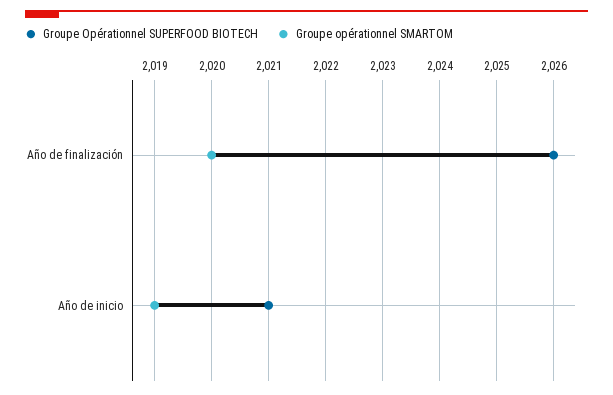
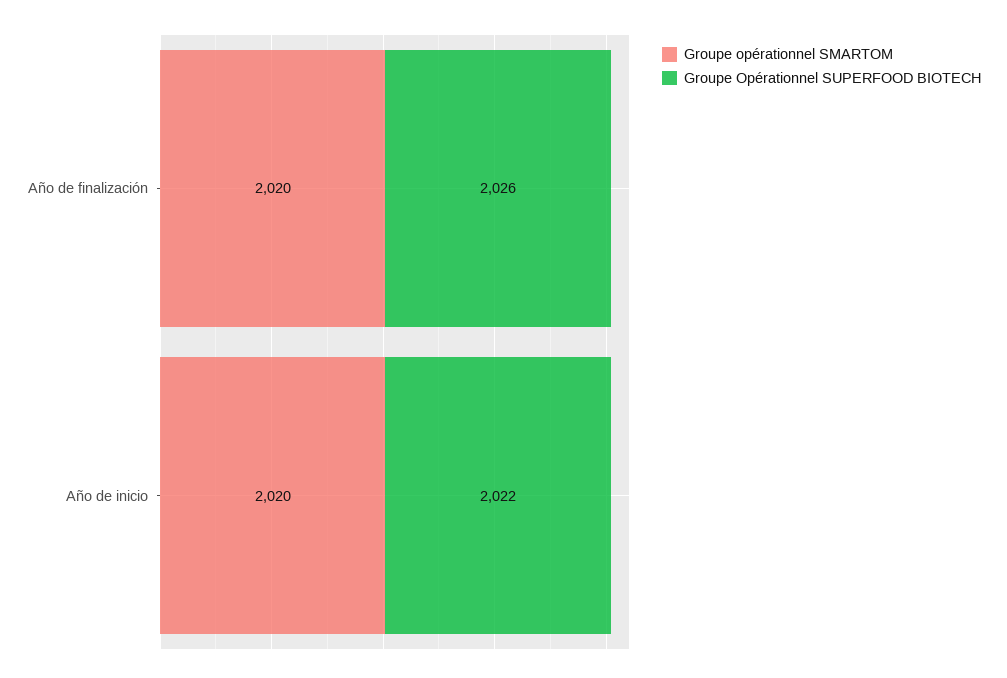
Groupe Opérationnel SUPERFOOD BIOTECH, Año de inicio: 2021 -> 2022
Groupe opérationnel SMARTOM, Año de inicio: 2019 -> 2020

